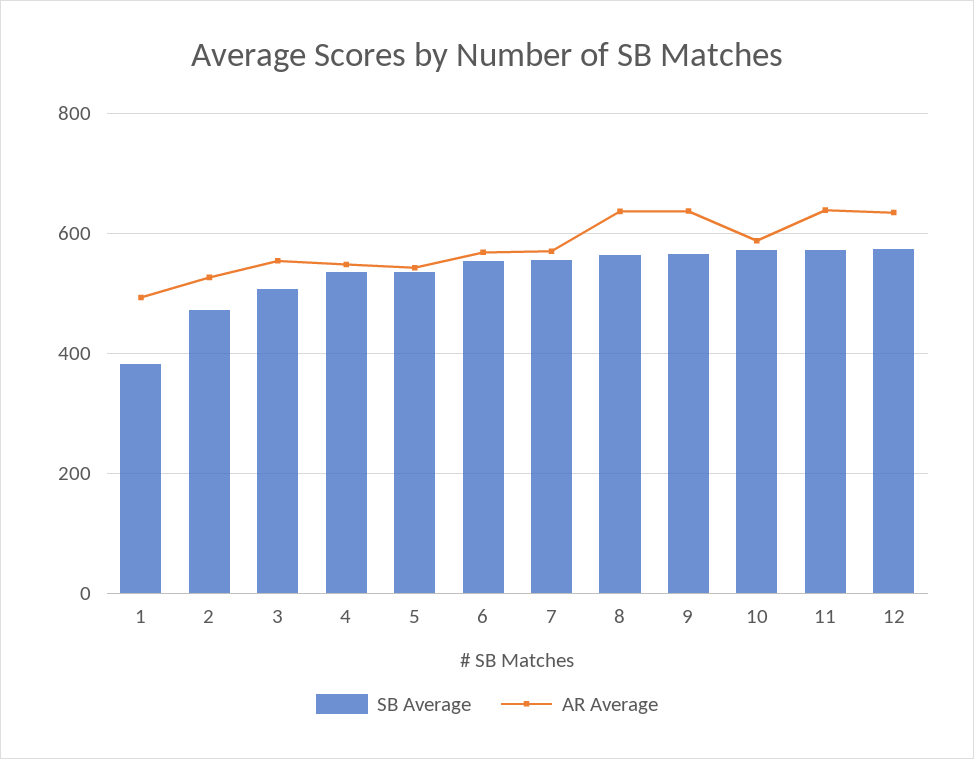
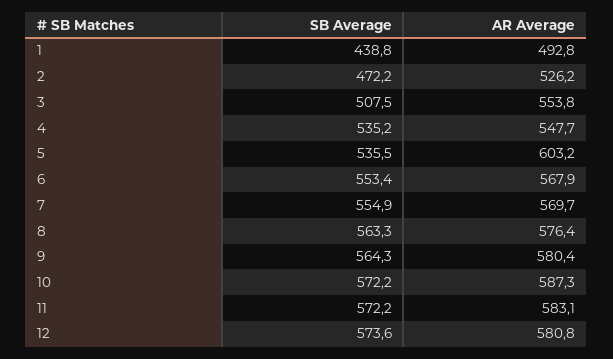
SB Average, 1: 380 -> 438.8
AR Average, 5: 540 -> 603.2
AR Average, 8: 640 -> 576.4
AR Average, 9: 640 -> 580.4
AR Average, 11: 640 -> 583.1
AR Average, 12: 640 -> 580.8

